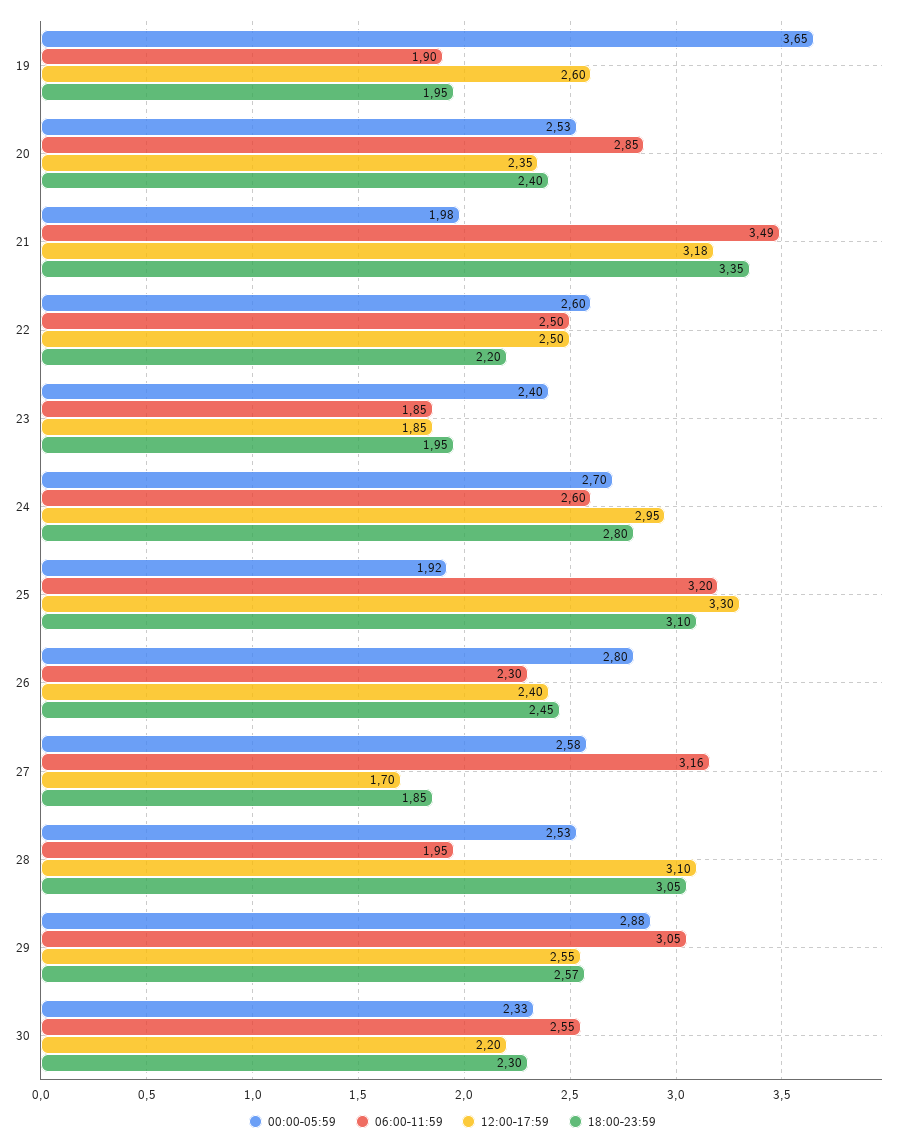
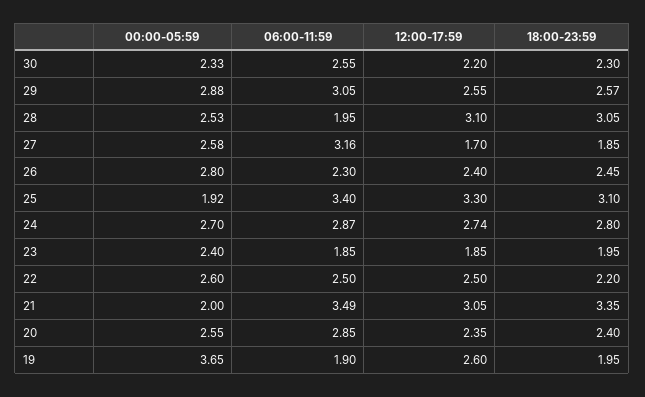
00:00-05:59, 20: 2.53 -> 2.55
00:00-05:59, 21: 1.98 -> 2
12:00-17:59, 21: 3.18 -> 3.05
06:00-11:59, 24: 2.6 -> 2.87
12:00-17:59, 24: 2.95 -> 2.74
06:00-11:59, 25: 3.2 -> 3.4

